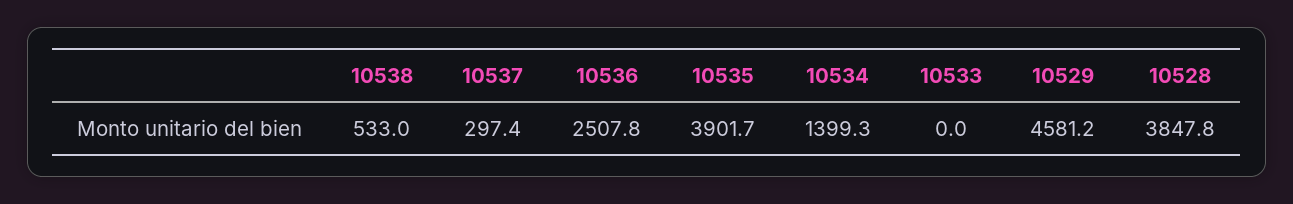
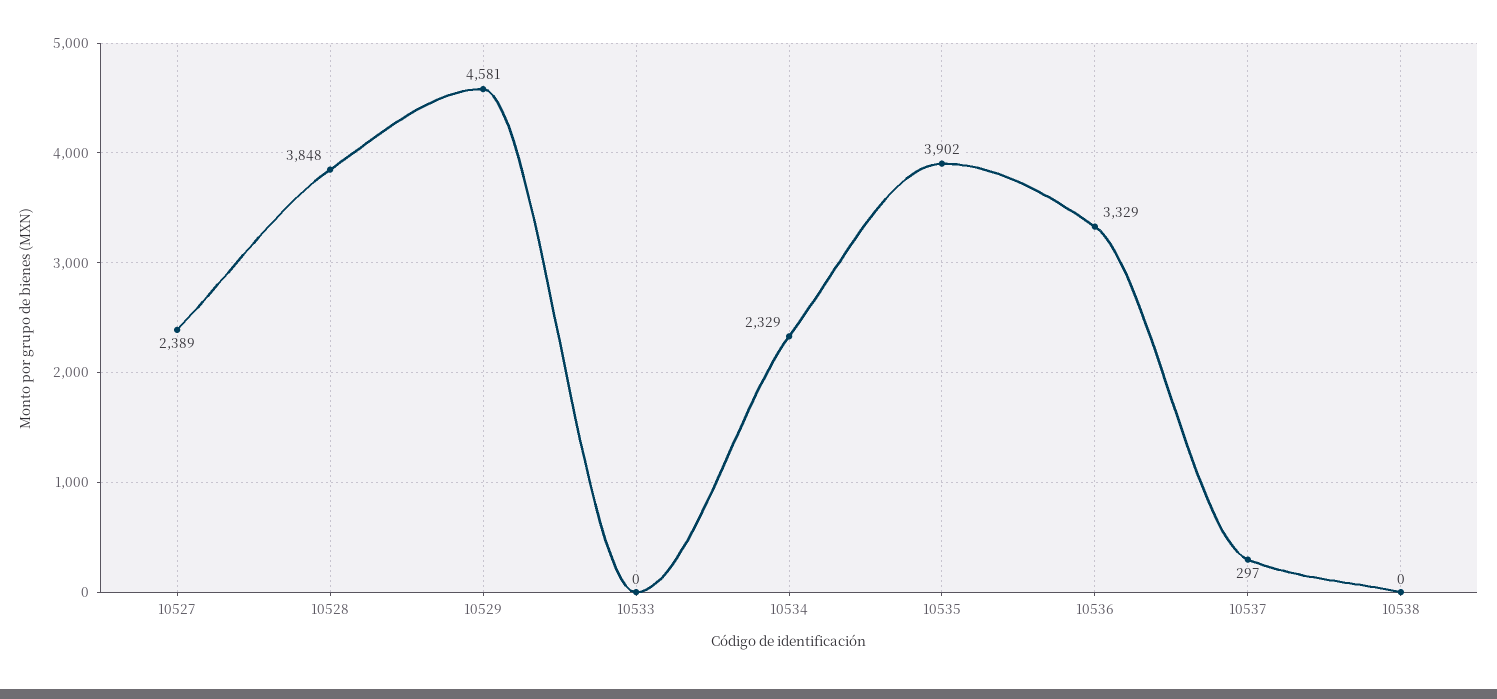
10538: 533 -> 0
10536: 2507.8 -> 3329
10534: 1399.3 -> 2329
10527: none -> 2389

